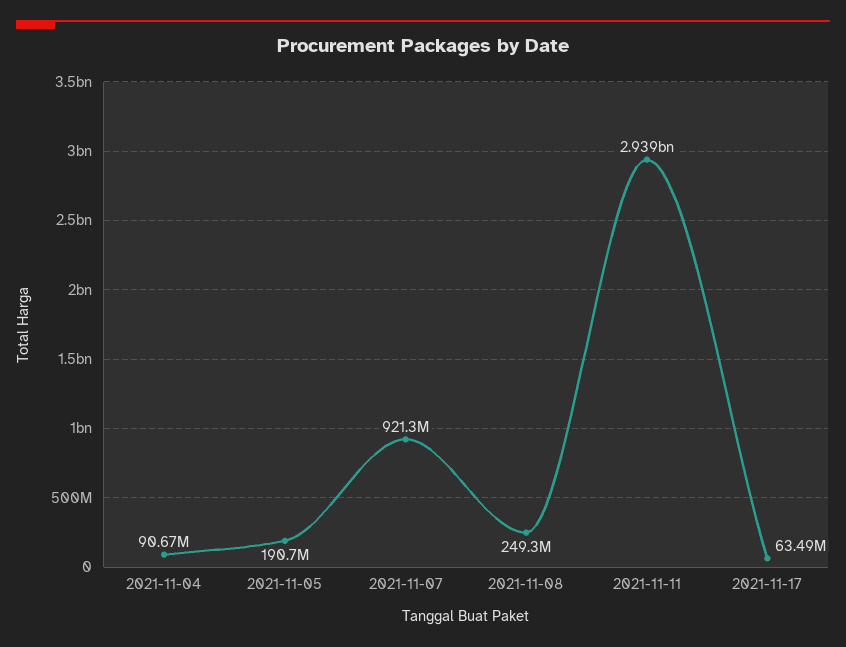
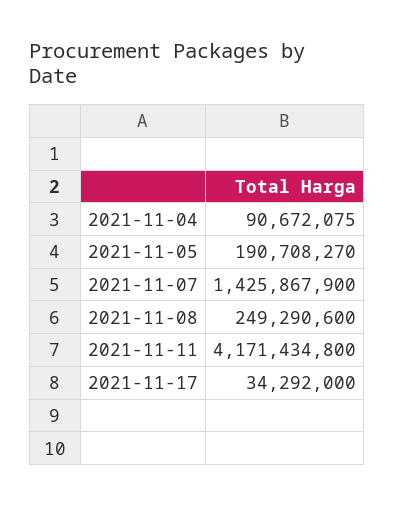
2021-11-07: 921300000 -> 1425867900
2021-11-11: 2939000000 -> 4171434800
2021-11-17: 63490000 -> 34292000

